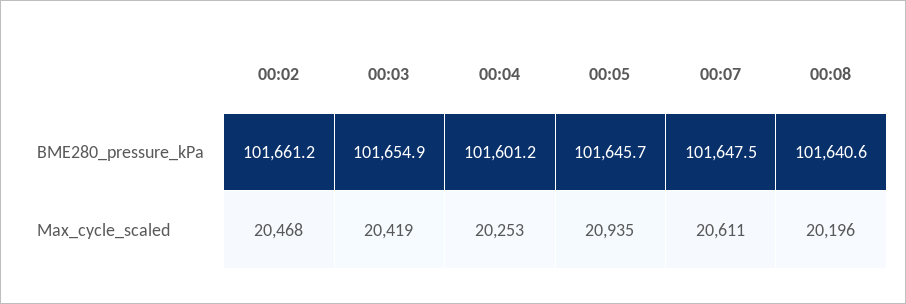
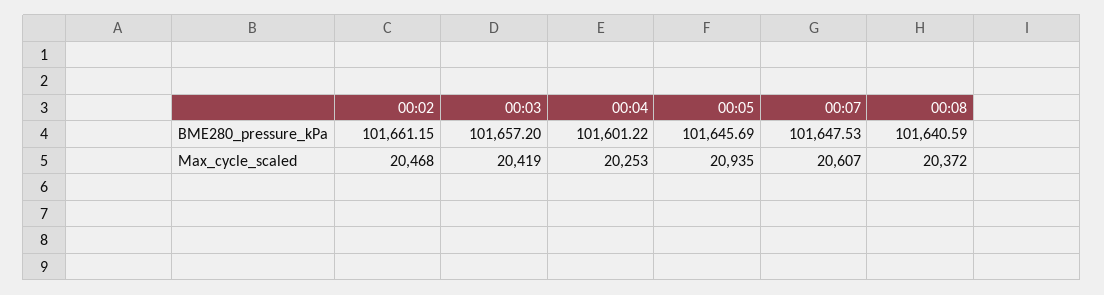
00:03, BME280_pressure_kPa: 101654.9 -> 101657.2
00:07, Max_cycle_scaled: 20611 -> 20607
00:08, Max_cycle_scaled: 20196 -> 20372

